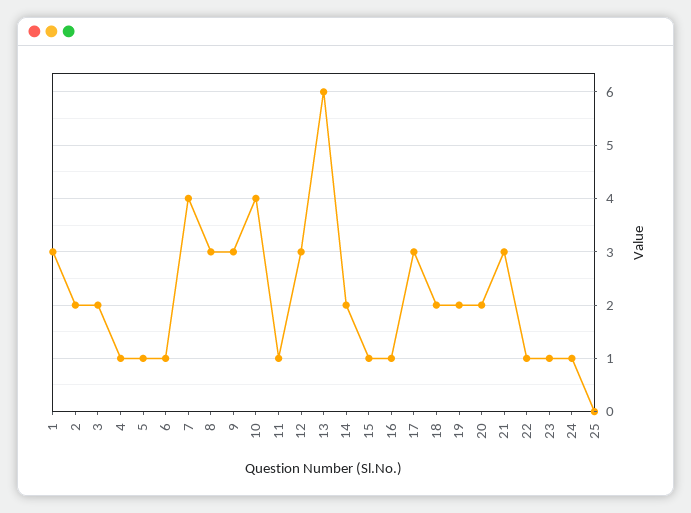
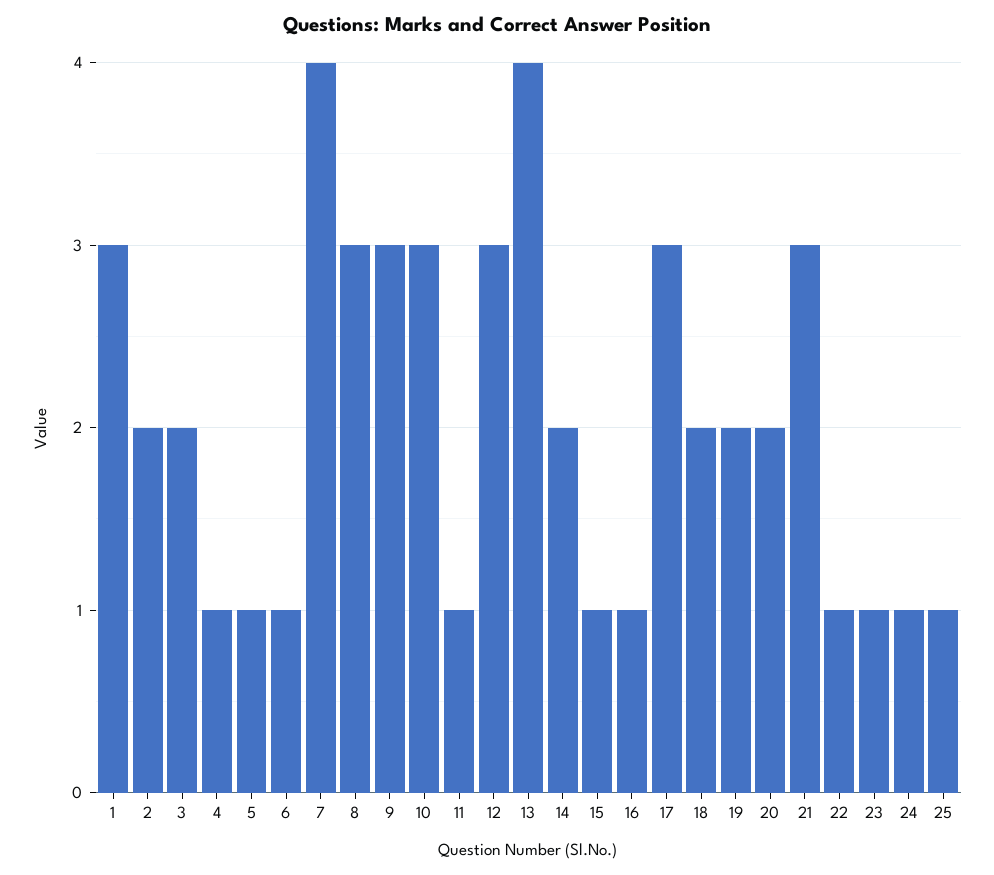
10: 4 -> 3
13: 6 -> 4
25: 0 -> 1

